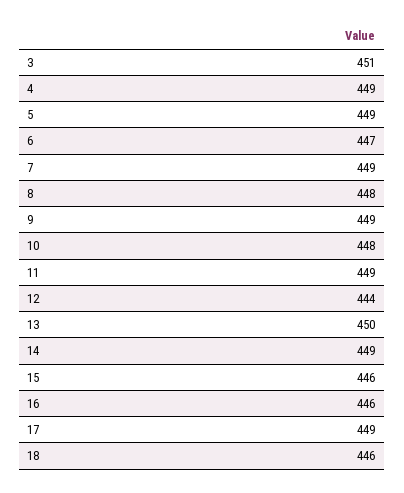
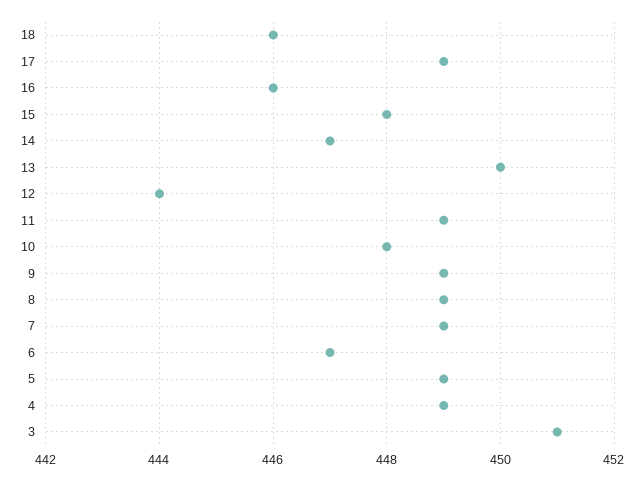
8: 448 -> 449
14: 449 -> 447
15: 446 -> 448

